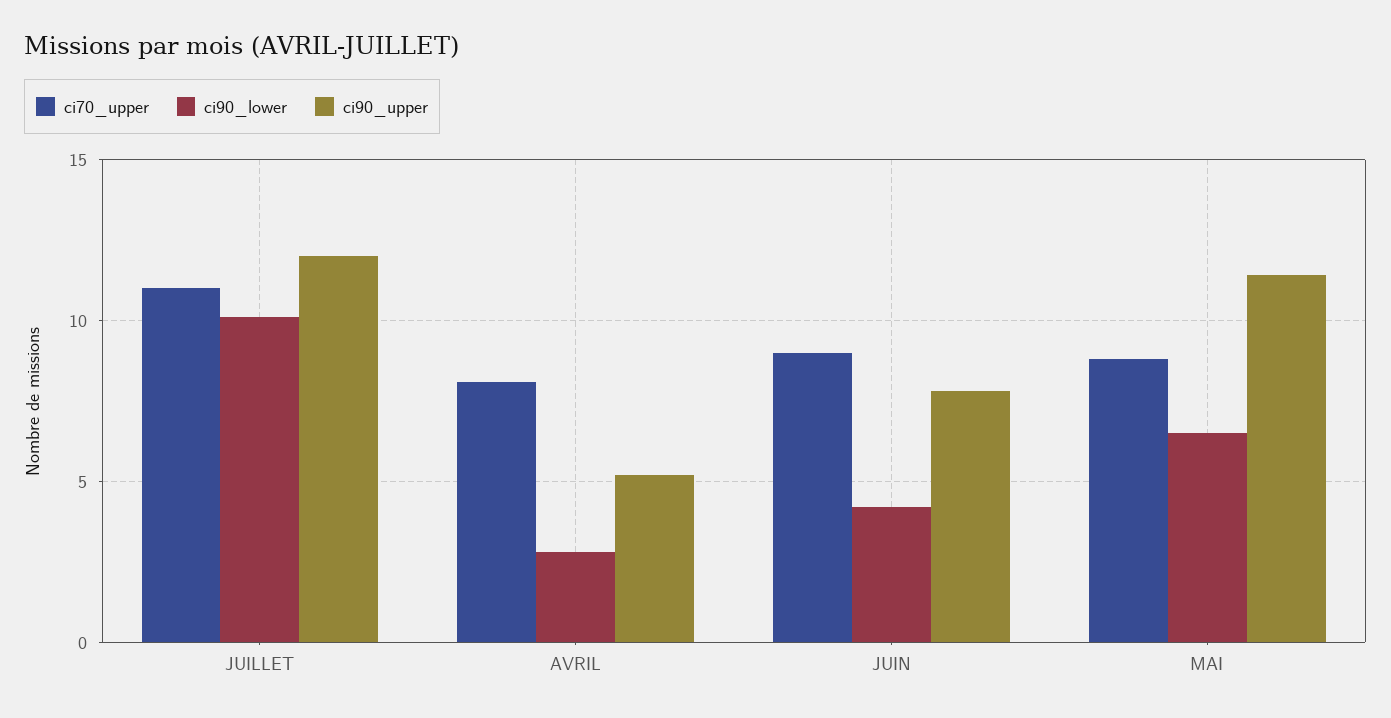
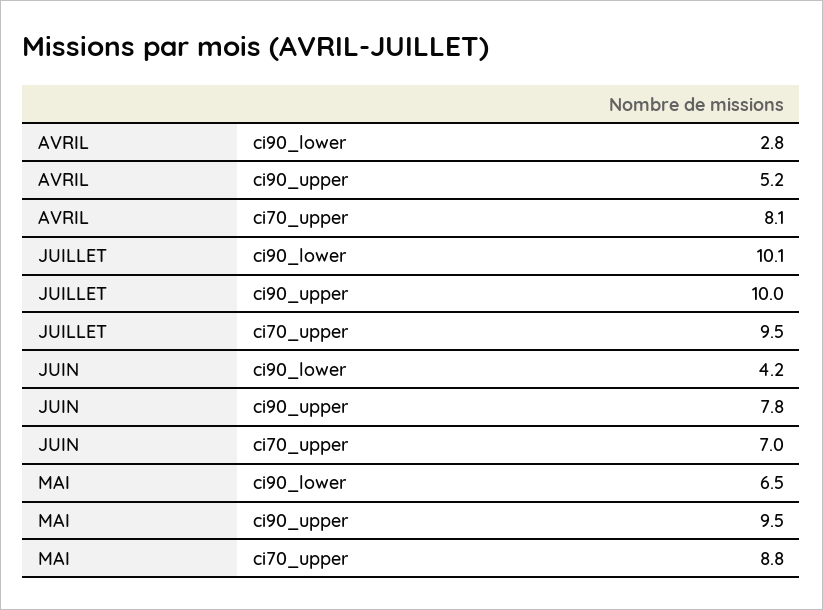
ci70_upper, JUILLET: 11 -> 9.5
ci90_upper, JUILLET: 12 -> 10
ci70_upper, JUIN: 9 -> 7
ci90_upper, MAI: 11.5 -> 9.5

